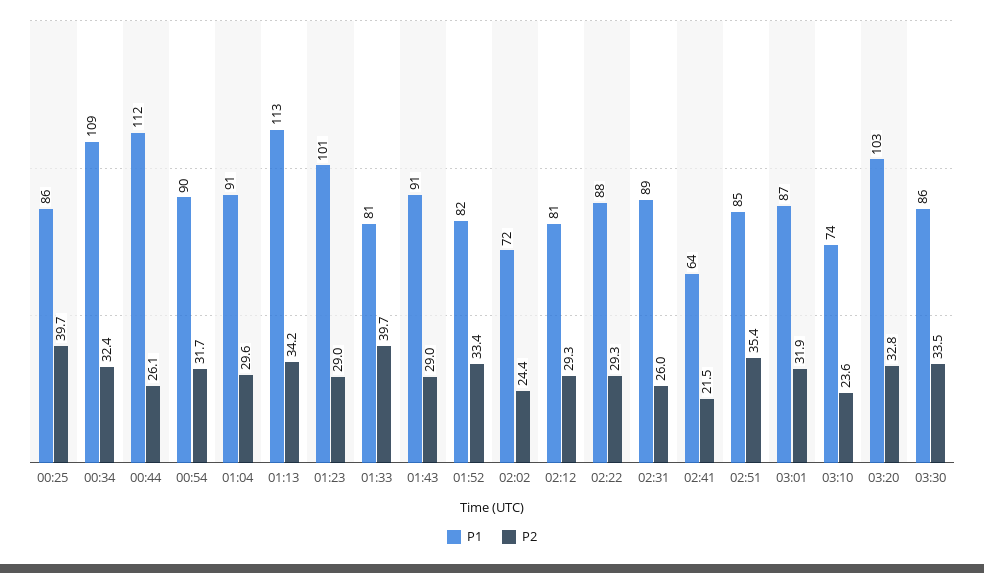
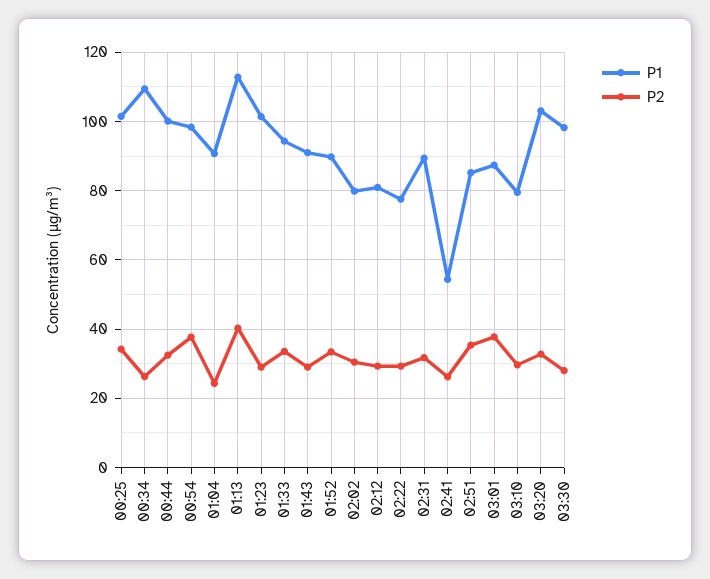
P1, 00:25: 86 -> 102
P2, 00:25: 39.7 -> 34
P2, 00:34: 32.4 -> 26
P1, 00:44: 112 -> 100
P2, 00:44: 26.1 -> 32
P1, 00:54: 90 -> 98
P2, 00:54: 31.7 -> 38
P2, 01:04: 29.6 -> 24
P2, 01:13: 34.2 -> 40
P1, 01:33: 81 -> 94
P2, 01:33: 39.7 -> 34
P1, 01:52: 82 -> 90
P1, 02:02: 72 -> 80
P2, 02:02: 24.4 -> 30
P1, 02:22: 88 -> 78
P2, 02:31: 26 -> 32
P1, 02:41: 64 -> 54
P2, 02:41: 21.5 -> 26
P2, 03:01: 31.9 -> 38
P1, 03:10: 74 -> 80
P2, 03:10: 23.6 -> 30
P1, 03:30: 86 -> 98
P2, 03:30: 33.5 -> 28

